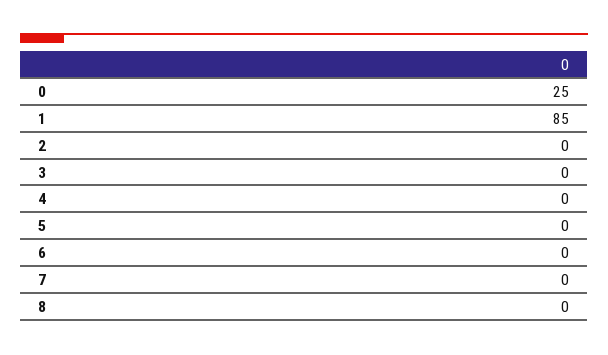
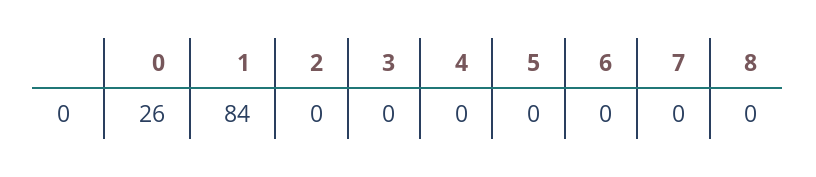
0: 25 -> 26
1: 85 -> 84

